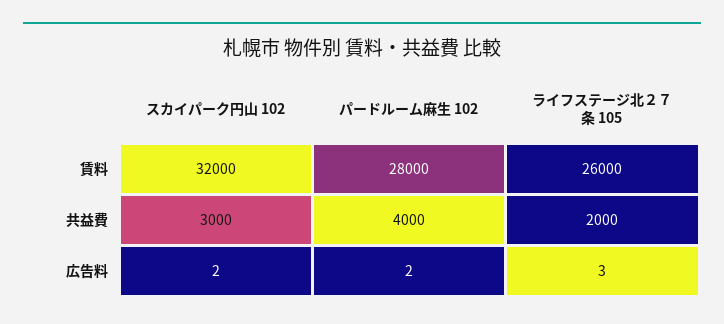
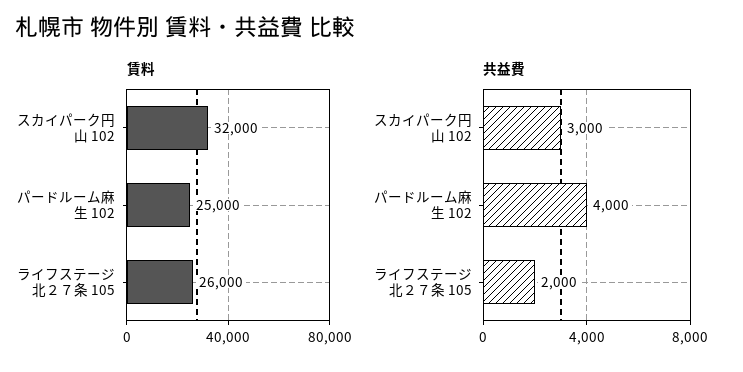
賃料, パードルーム麻生 102: 28000 -> 25000
広告料, スカイパーク円山 102: 2 -> none
広告料, パードルーム麻生 102: 2 -> none
広告料, ライフステージ北２７条 105: 3 -> none

